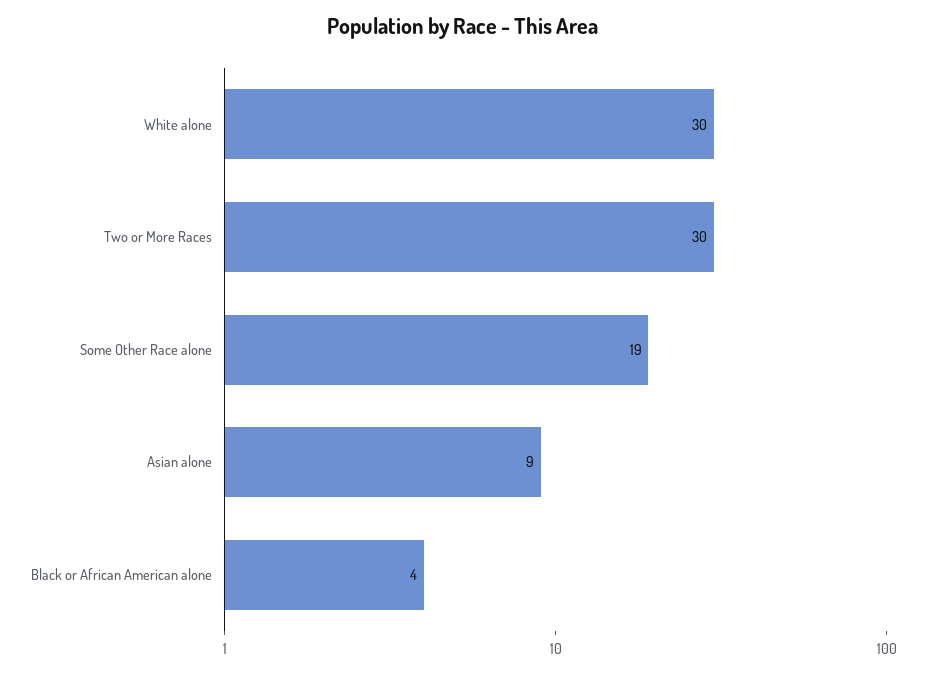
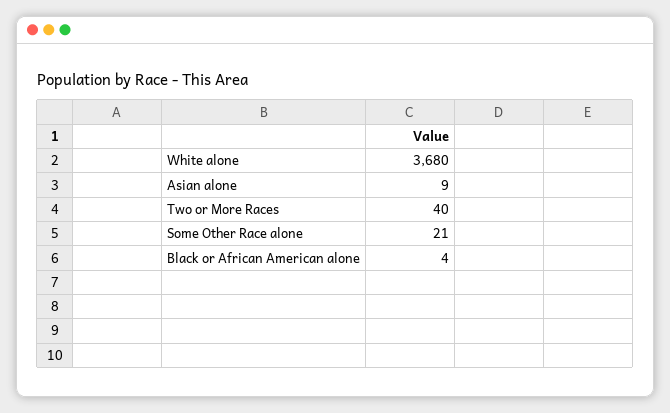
White alone: 30 -> 3680
Two or More Races: 30 -> 40
Some Other Race alone: 19 -> 21

